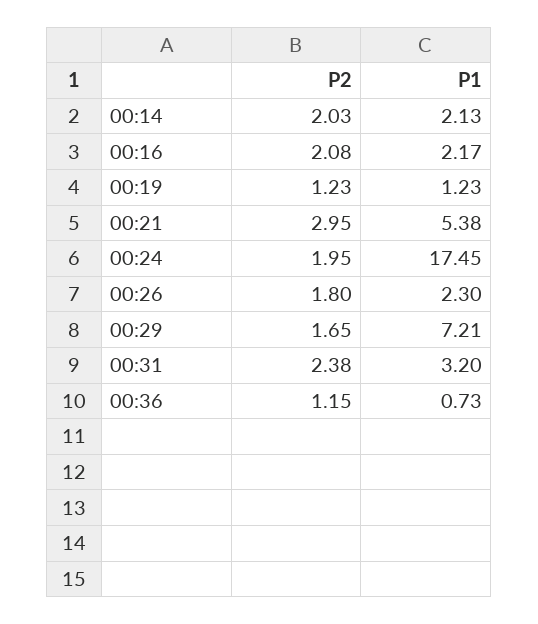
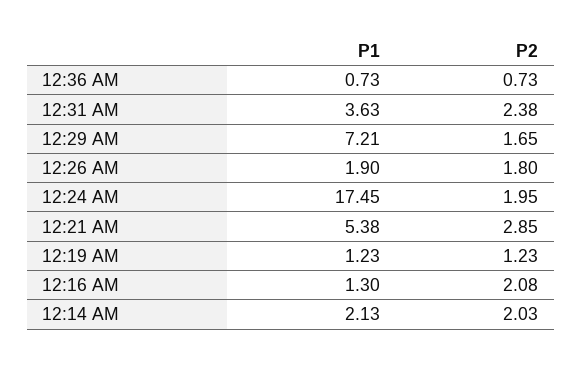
P1, 00:16: 2.17 -> 1.3
P2, 00:21: 2.95 -> 2.85
P1, 00:26: 2.3 -> 1.9
P1, 00:31: 3.2 -> 3.63
P2, 00:36: 1.15 -> 0.73

